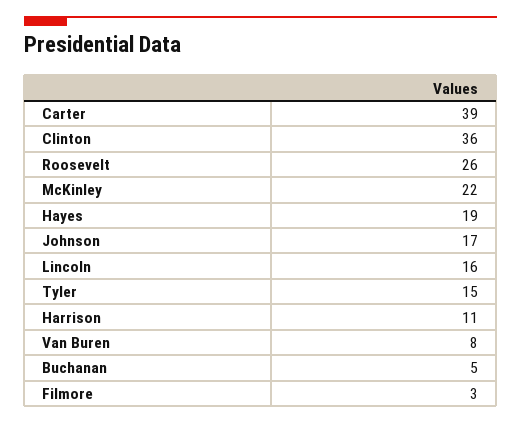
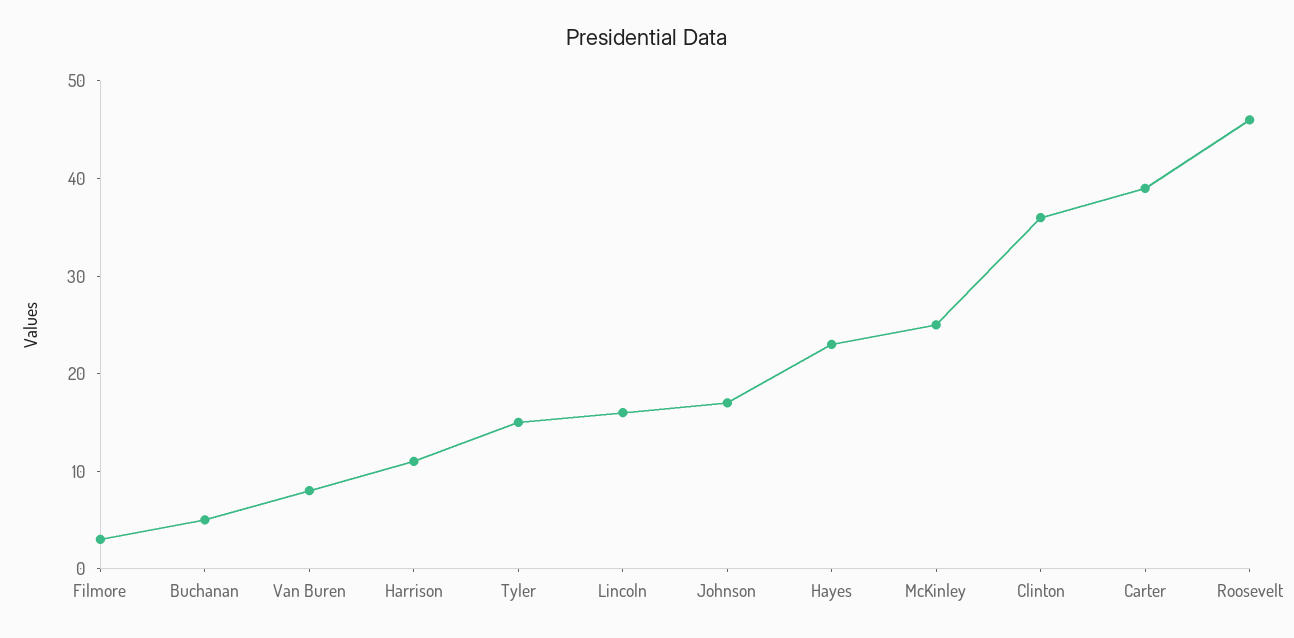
Roosevelt: 26 -> 46
McKinley: 22 -> 25
Hayes: 19 -> 23

